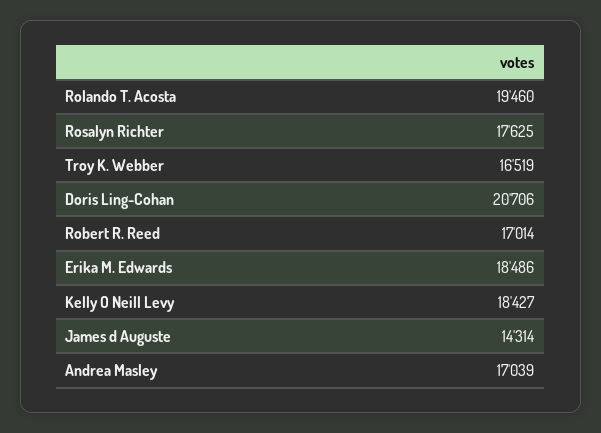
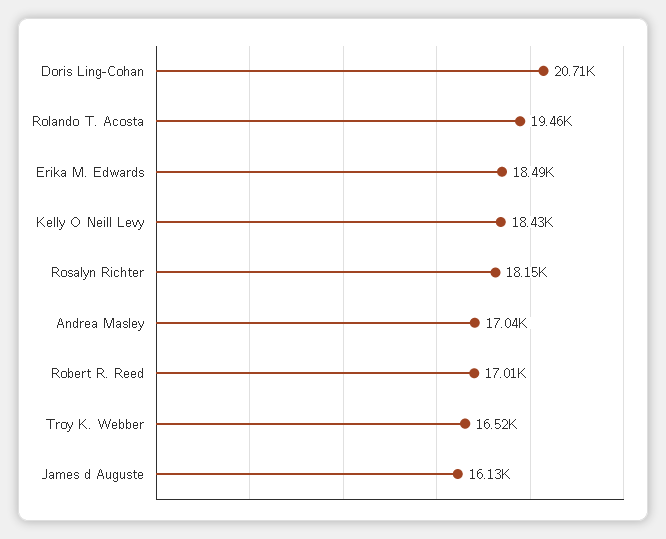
Rosalyn Richter: 17625 -> 18150
James d Auguste: 14314 -> 16130

